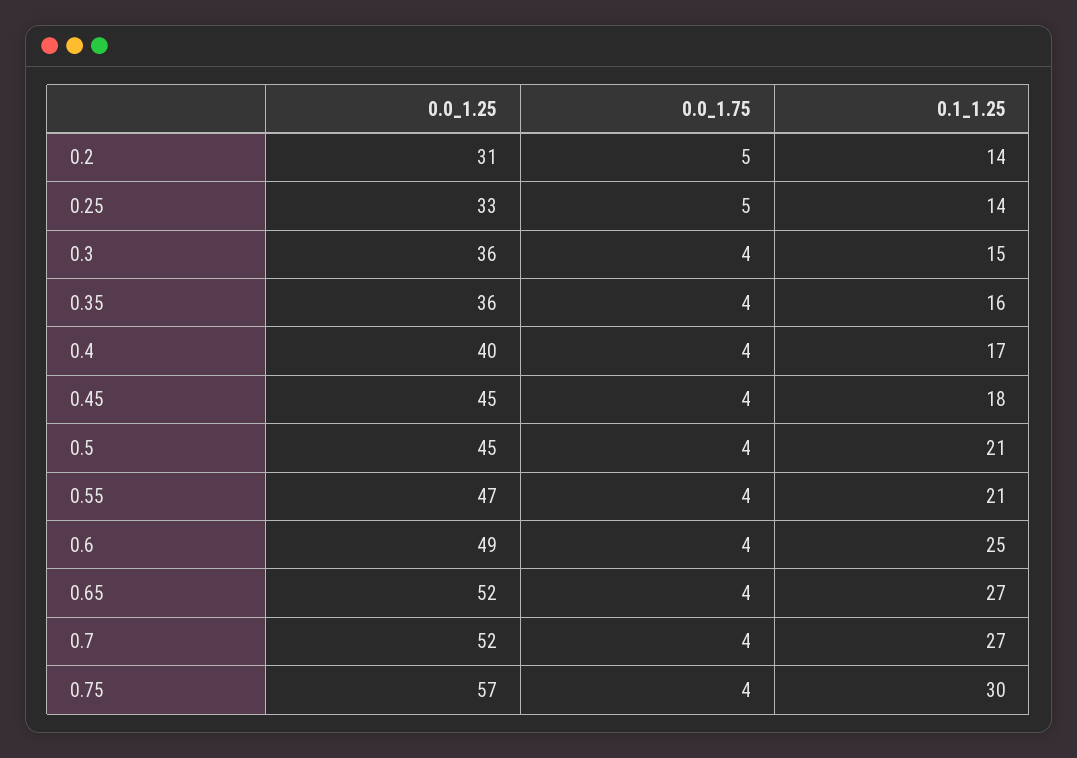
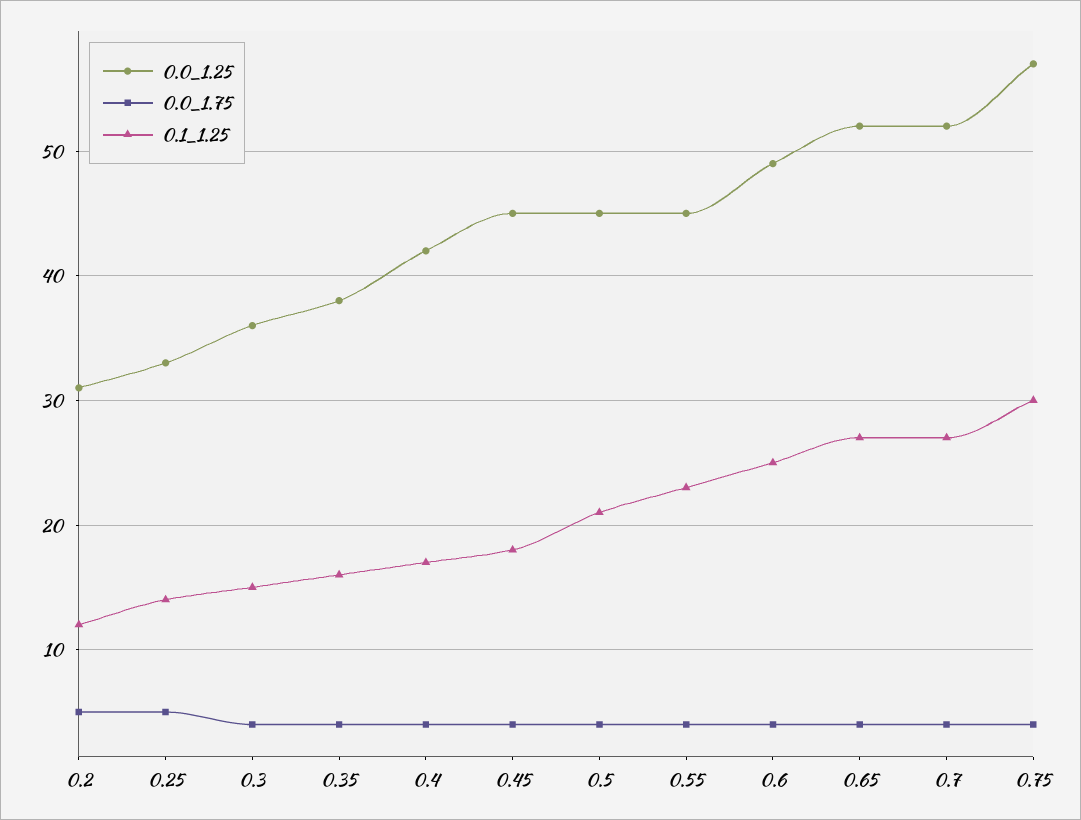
0.1_1.25, 0.2: 14 -> 12
0.0_1.25, 0.35: 36 -> 38
0.0_1.25, 0.4: 40 -> 42
0.0_1.25, 0.55: 47 -> 45
0.1_1.25, 0.55: 21 -> 23

